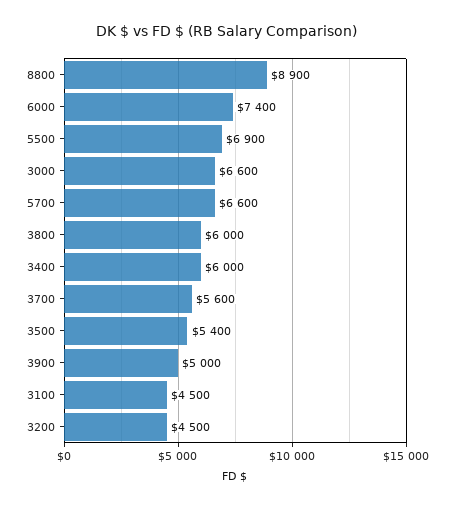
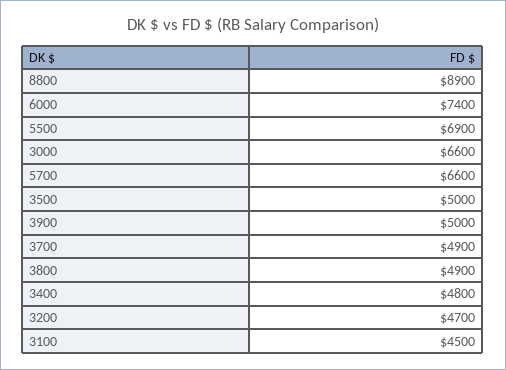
3800: 6000 -> 4900
3400: 6000 -> 4800
3700: 5600 -> 4900
3500: 5400 -> 5000
3200: 4500 -> 4700

